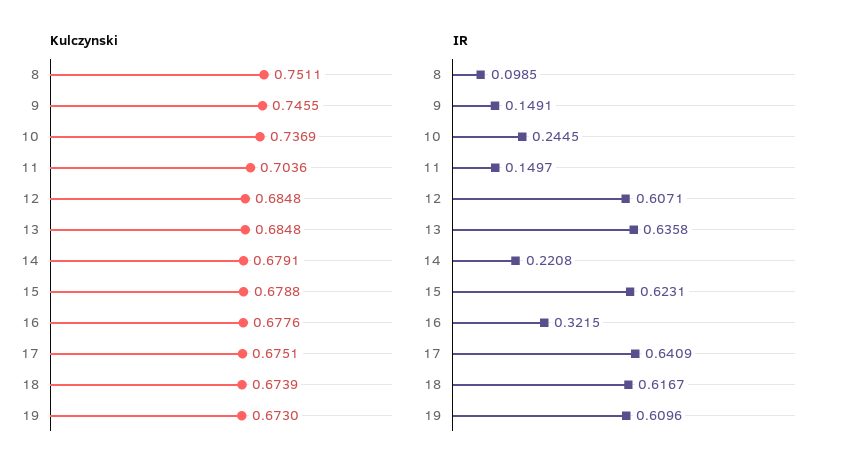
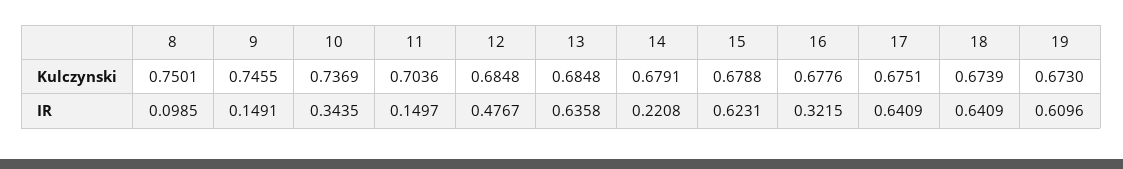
Kulczynski, 8: 0.7511 -> 0.7501
IR, 10: 0.2445 -> 0.3435
IR, 12: 0.6071 -> 0.4767
IR, 18: 0.6167 -> 0.6409

